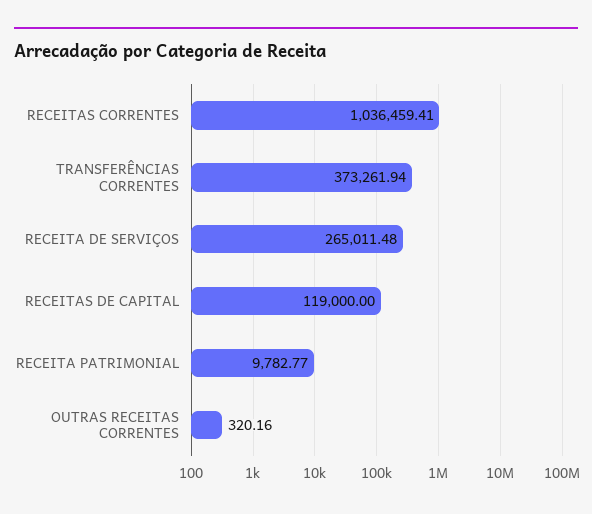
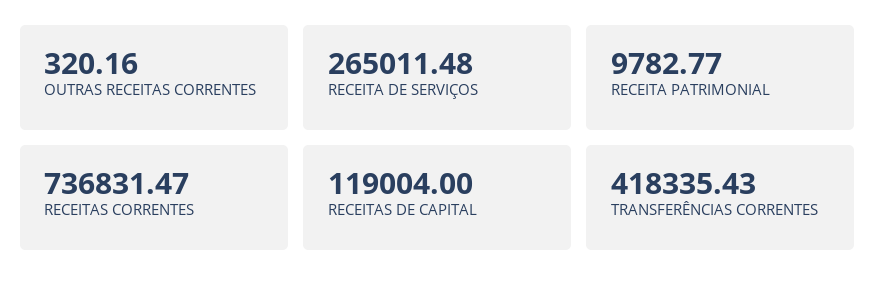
RECEITAS CORRENTES: 1036459.41 -> 736831.47
TRANSFERÊNCIAS CORRENTES: 373261.94 -> 418335.43
RECEITAS DE CAPITAL: 119000 -> 119004

